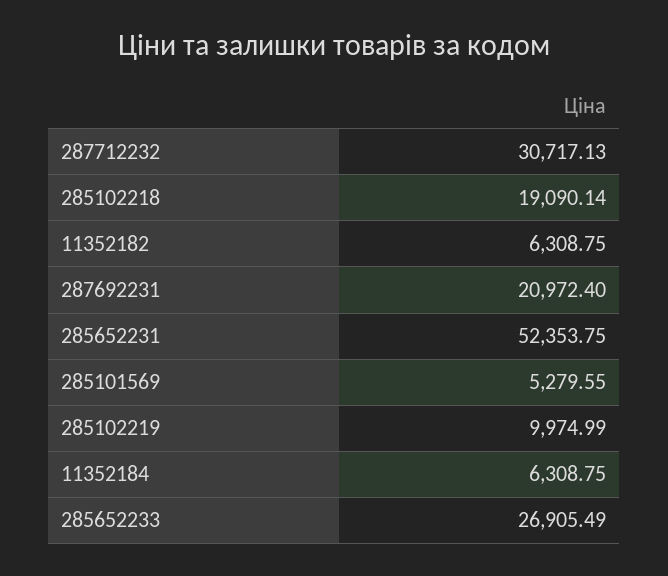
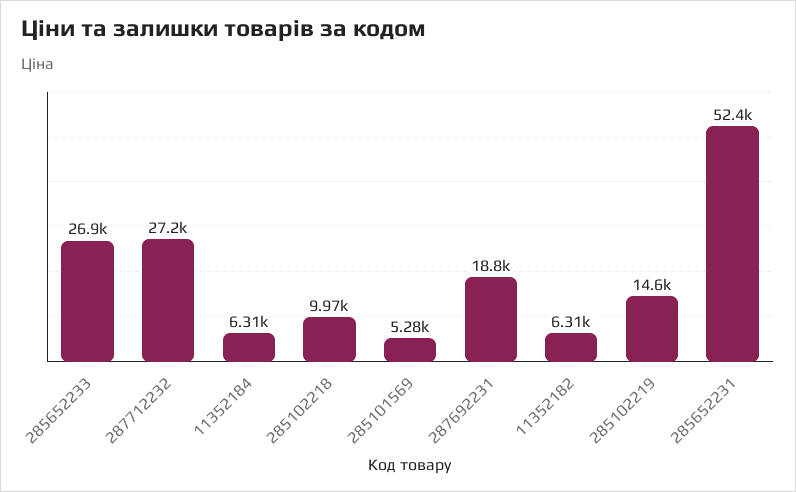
287712232: 30717.13 -> 27200
285102218: 19090.14 -> 9970
287692231: 20972.4 -> 18800
285102219: 9974.99 -> 14600

